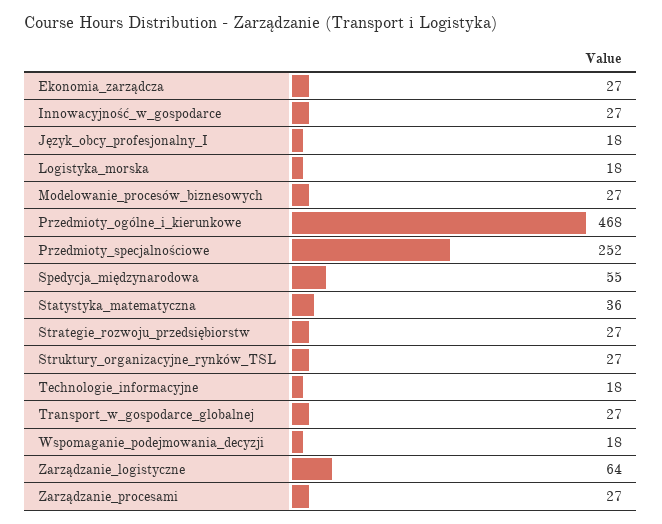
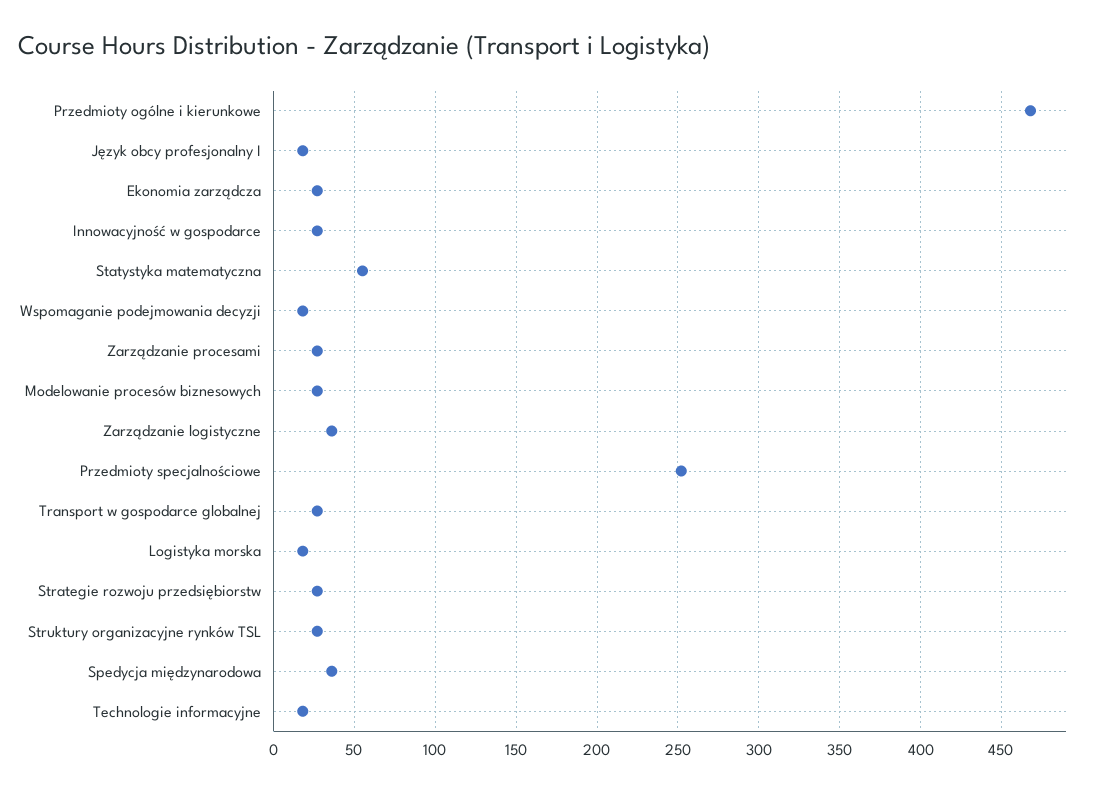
Spedycja_międzynarodowa: 55 -> 35
Statystyka_matematyczna: 36 -> 55
Zarządzanie_logistyczne: 64 -> 35

